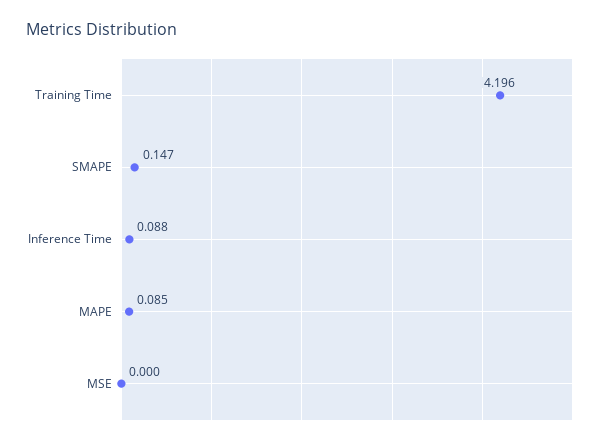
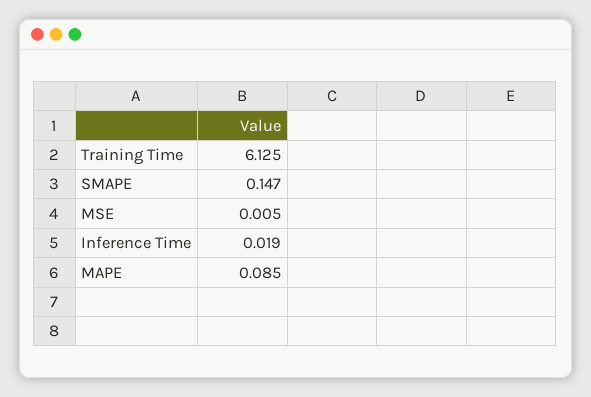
Training Time: 4.196 -> 6.125
Inference Time: 0.088 -> 0.019
MSE: 0 -> 0.005

